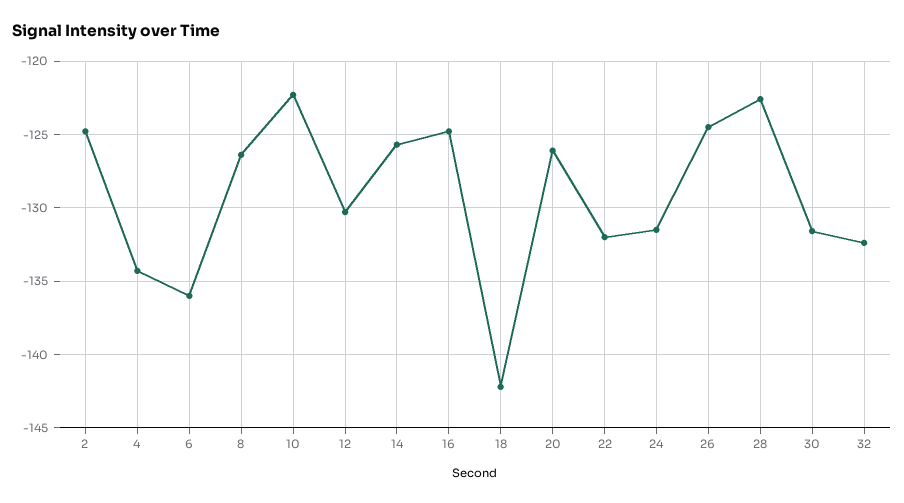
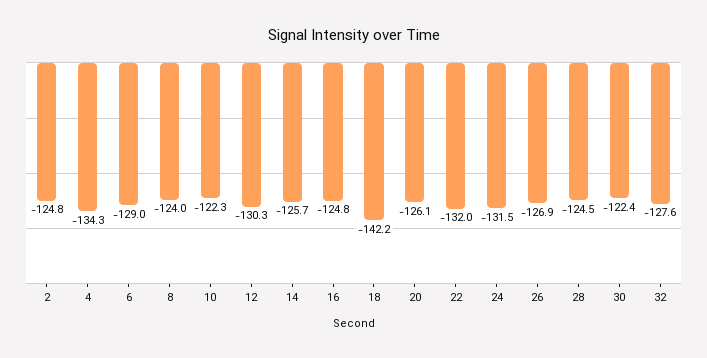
6: -136 -> -129
8: -126.5 -> -124
26: -124.5 -> -126.9
28: -122.5 -> -124.5
30: -131.5 -> -122.4
32: -132.5 -> -127.6

